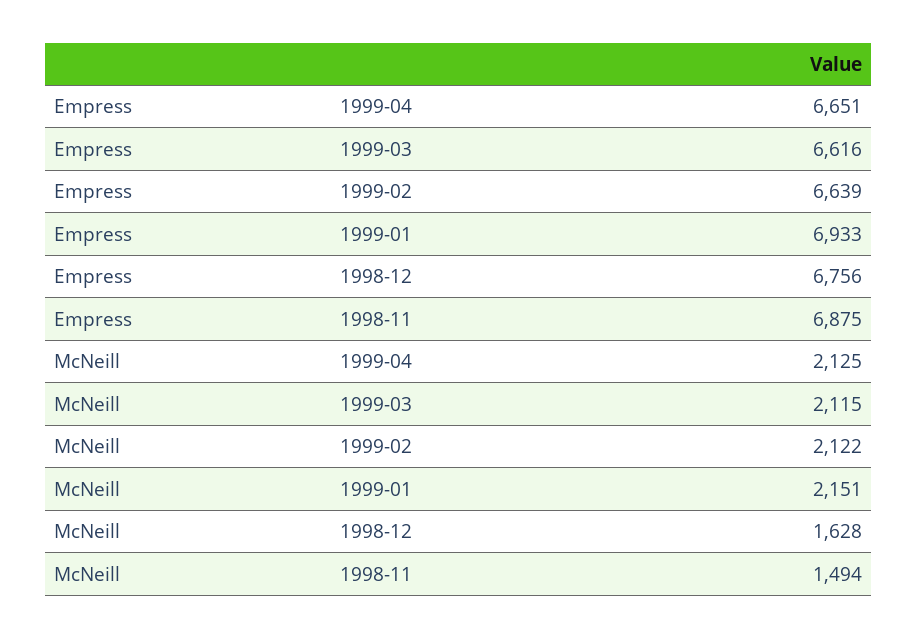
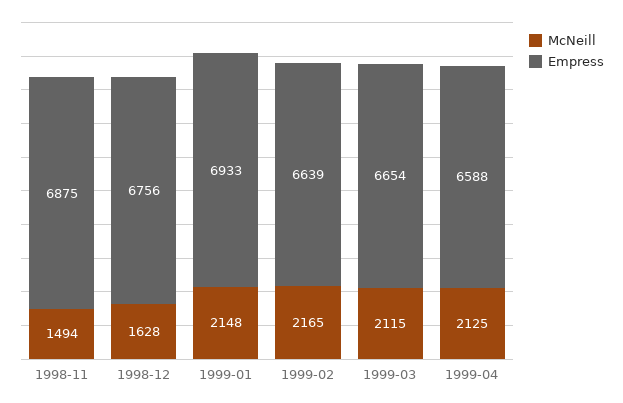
Empress, 1999-04: 6651 -> 6588
Empress, 1999-03: 6616 -> 6654
McNeill, 1999-02: 2122 -> 2165
McNeill, 1999-01: 2151 -> 2148

